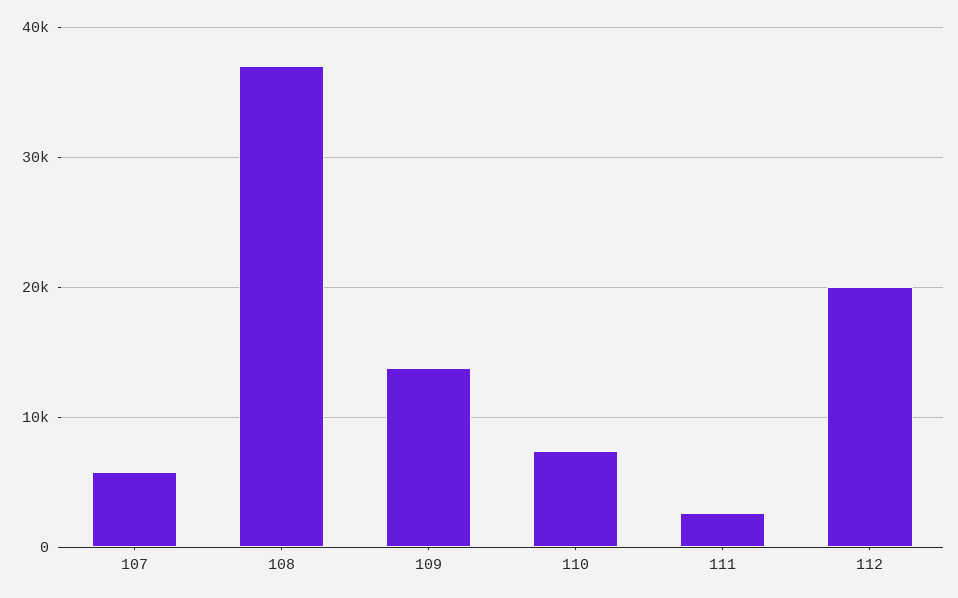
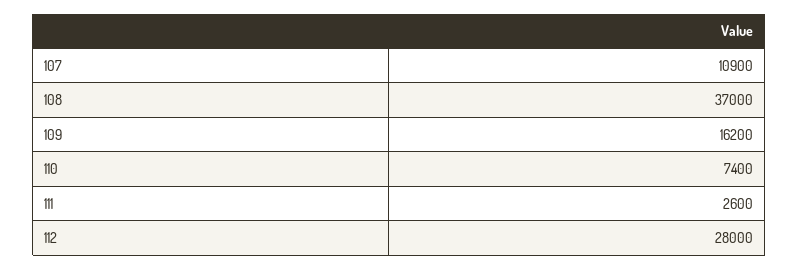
107: 6000 -> 10900
109: 14000 -> 16200
112: 20000 -> 28000

